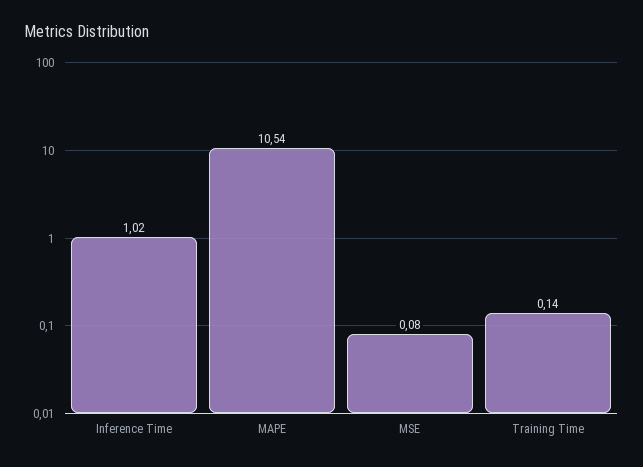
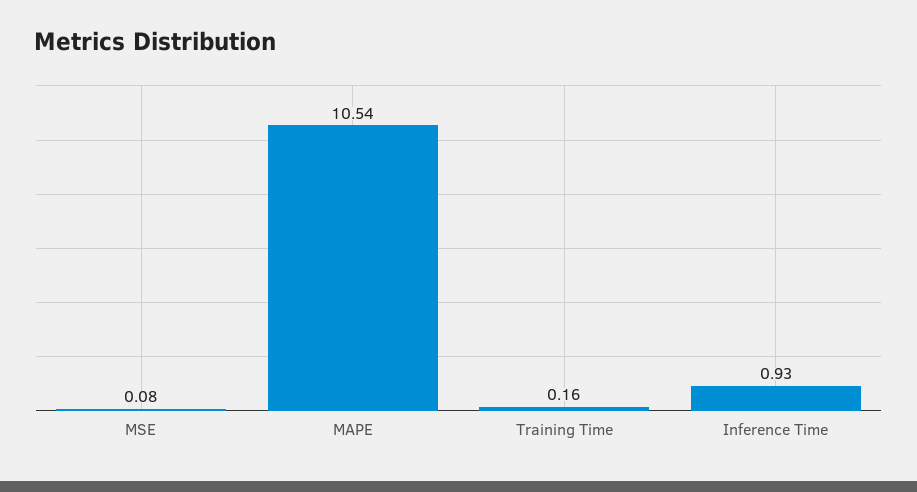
Inference Time: 1.02 -> 0.93
Training Time: 0.14 -> 0.16

